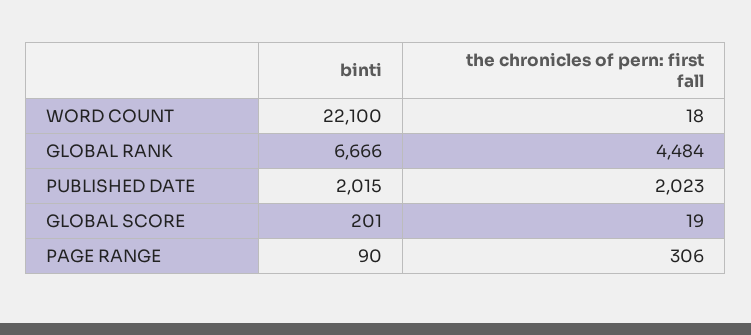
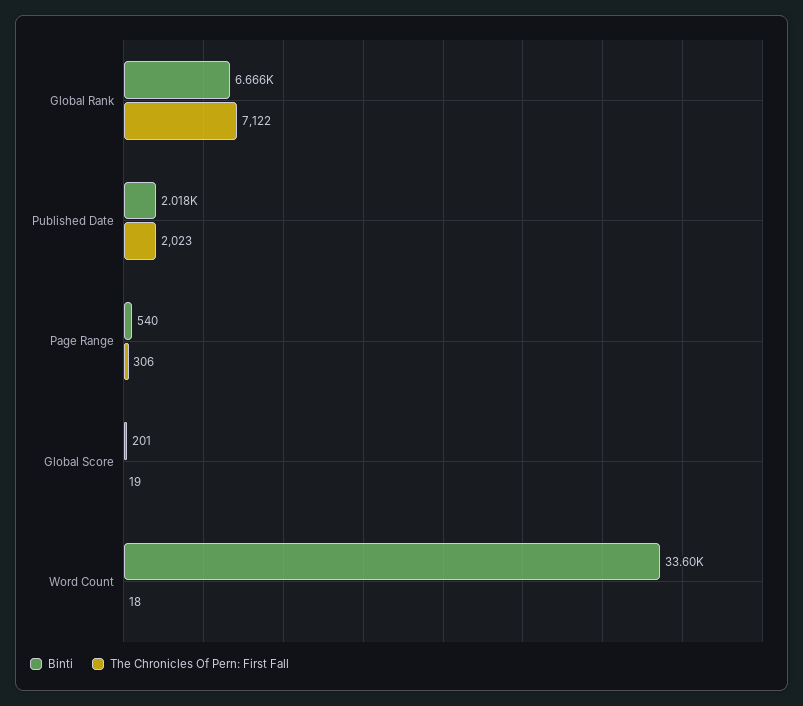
binti, WORD COUNT: 22100 -> 33600
the chronicles of pern: first fall, GLOBAL RANK: 4484 -> 7122
binti, PUBLISHED DATE: 2015 -> 2018
binti, PAGE RANGE: 90 -> 540

